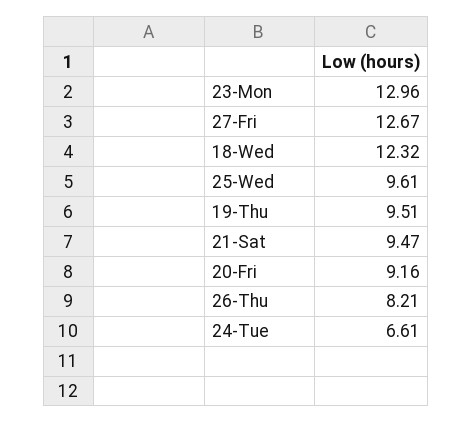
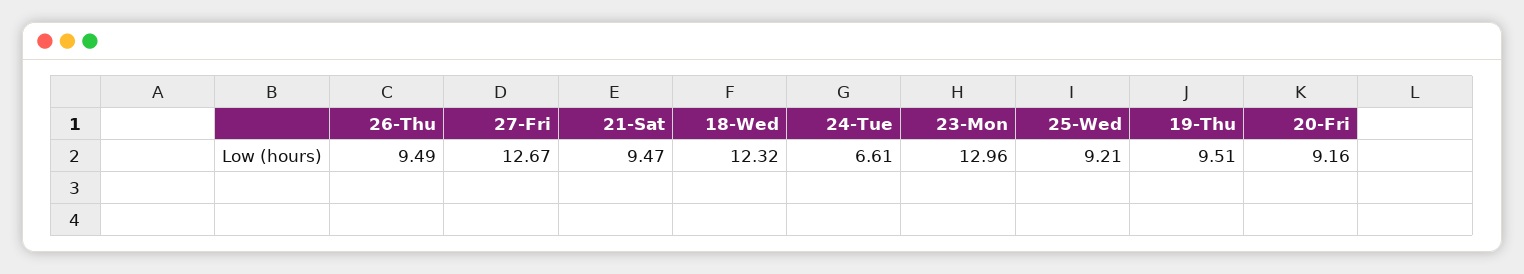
25-Wed: 9.61 -> 9.21
26-Thu: 8.21 -> 9.49

